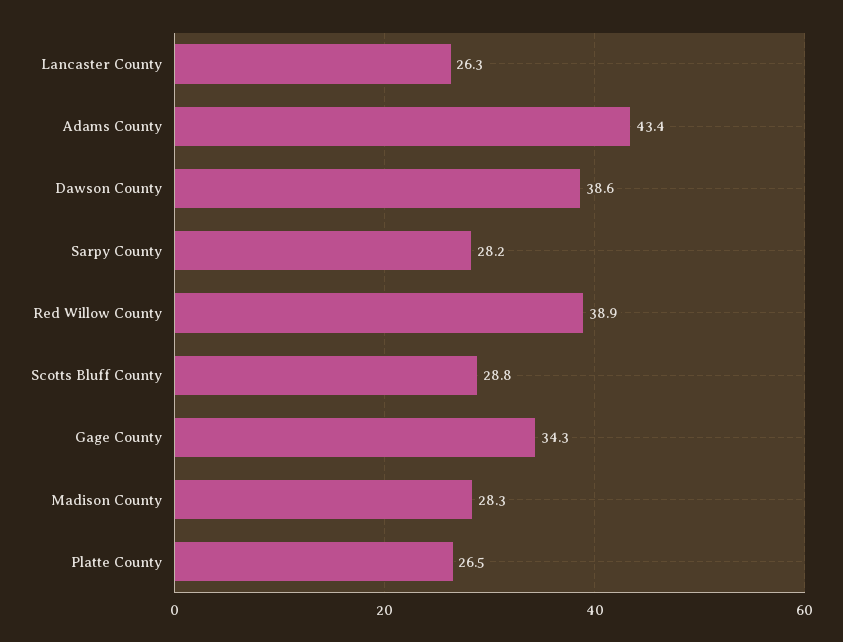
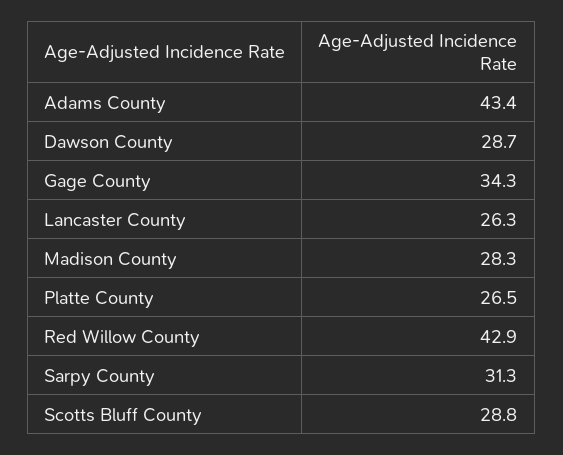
Dawson County: 38.6 -> 28.7
Sarpy County: 28.2 -> 31.3
Red Willow County: 38.9 -> 42.9

